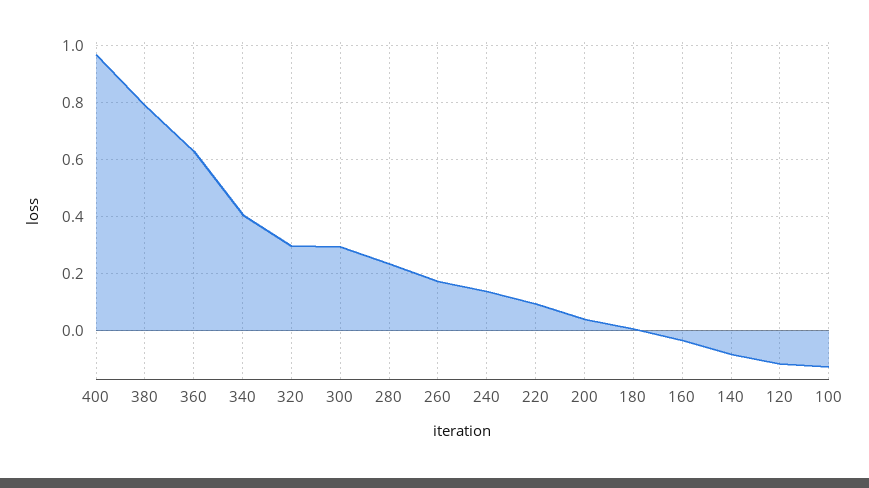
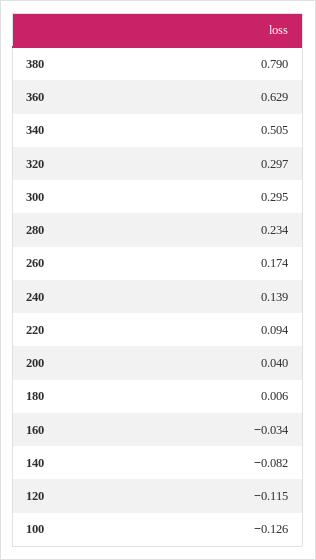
400: 0.975 -> none
340: 0.4 -> 0.505

